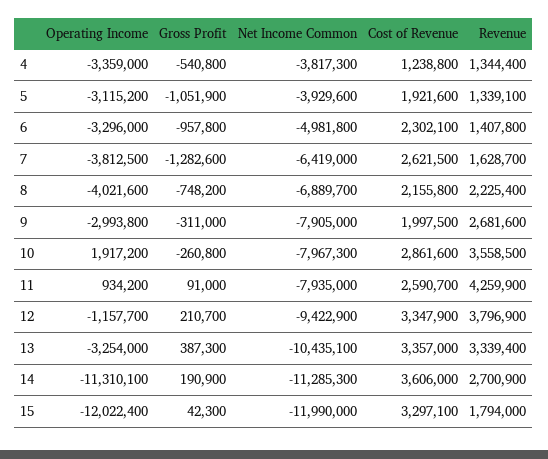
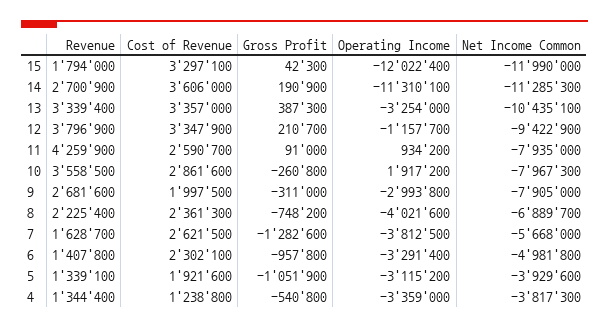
Operating Income, 6: -3296000 -> -3291400
Net Income Common, 7: -6419000 -> -5668000
Cost of Revenue, 8: 2155800 -> 2361300

